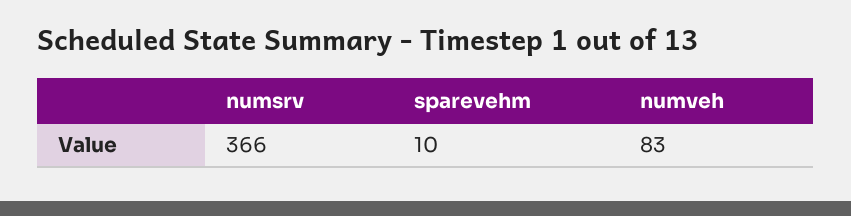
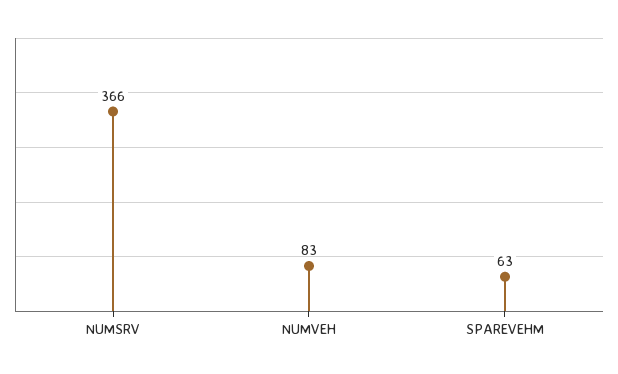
sparevehm: 10 -> 63

